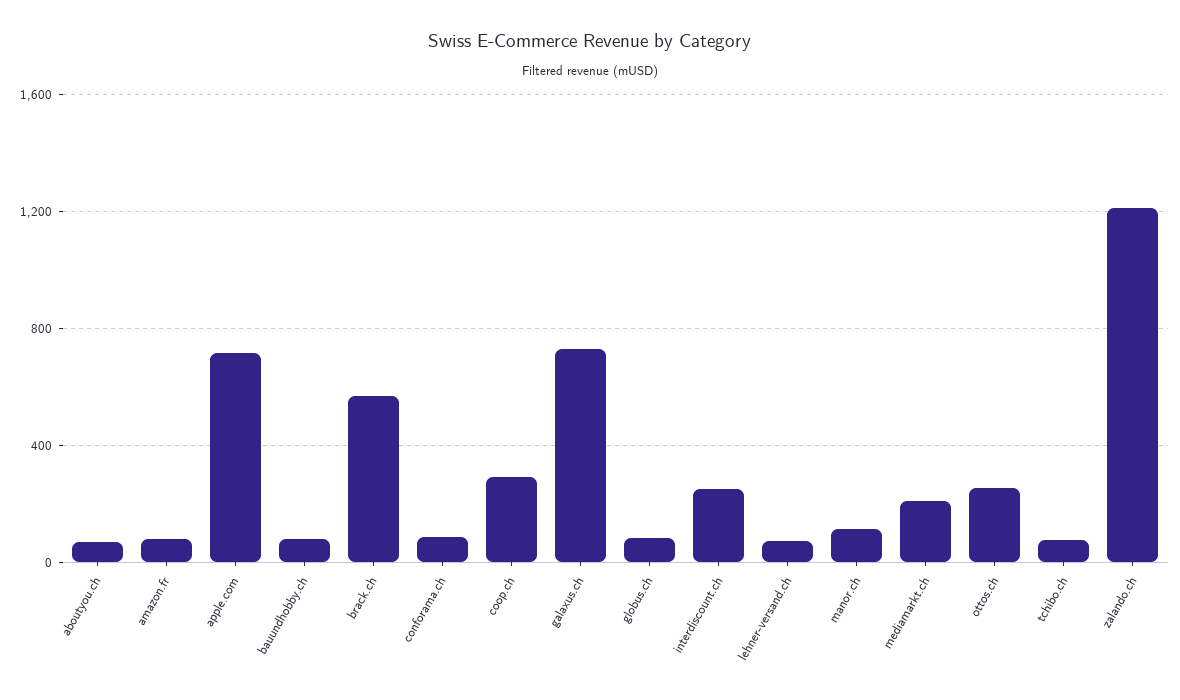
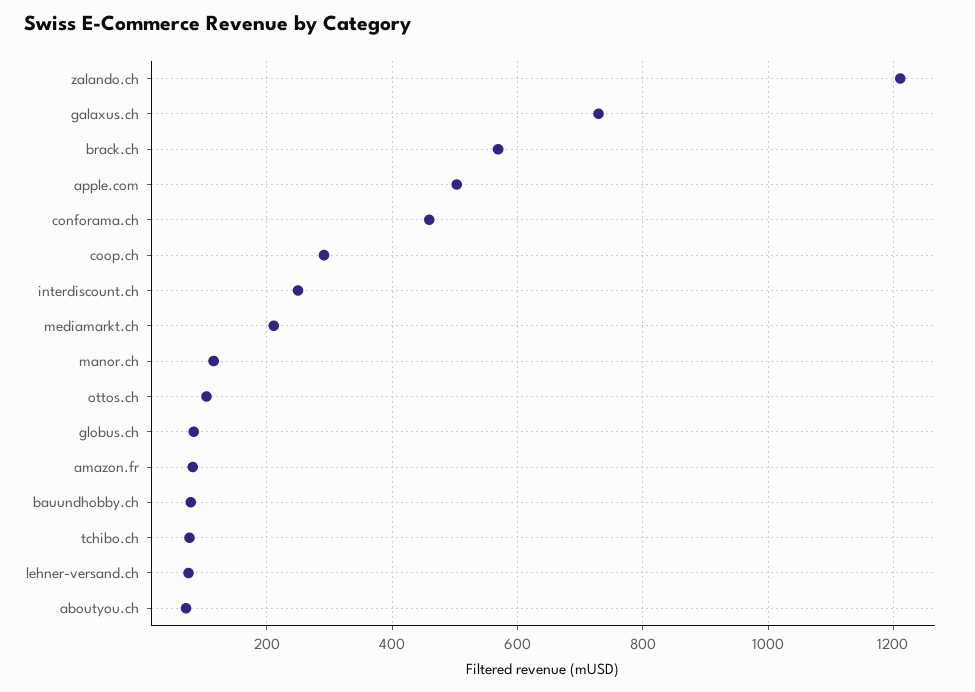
apple.com: 700 -> 500
conforama.ch: 100 -> 460
ottos.ch: 250 -> 100

